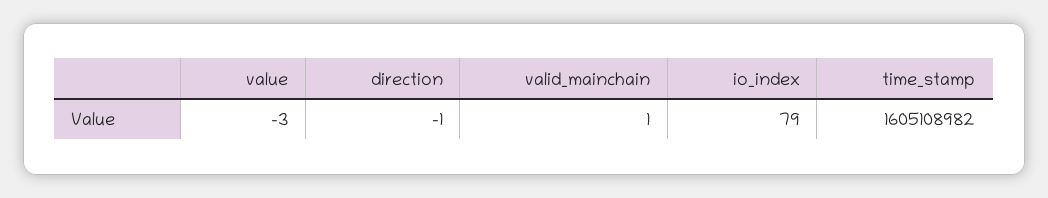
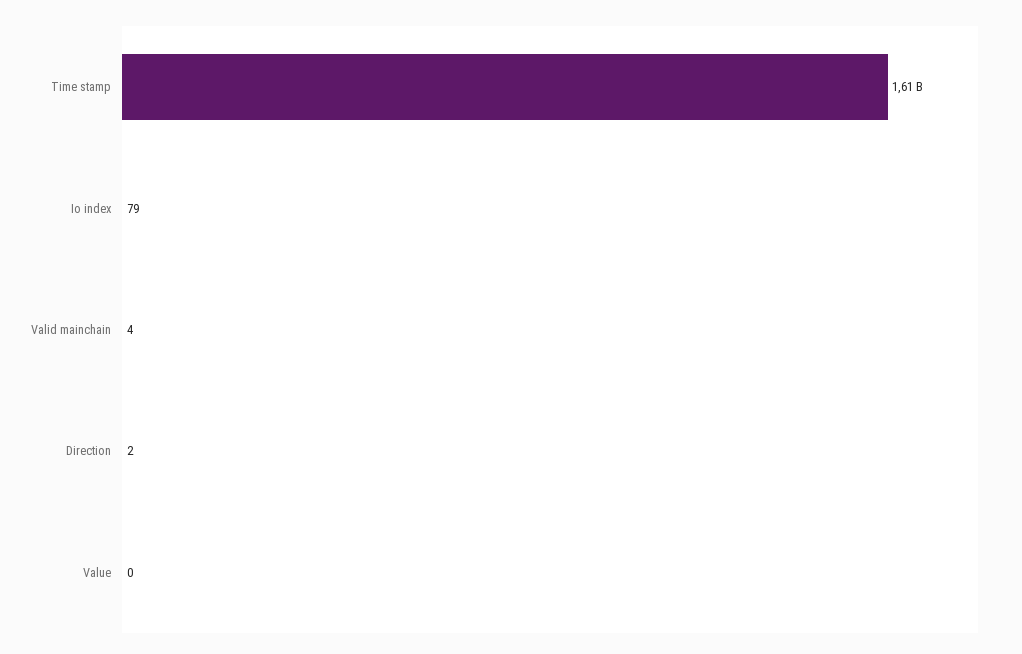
value: -3 -> 0
direction: -1 -> 2
valid_mainchain: 1 -> 4

